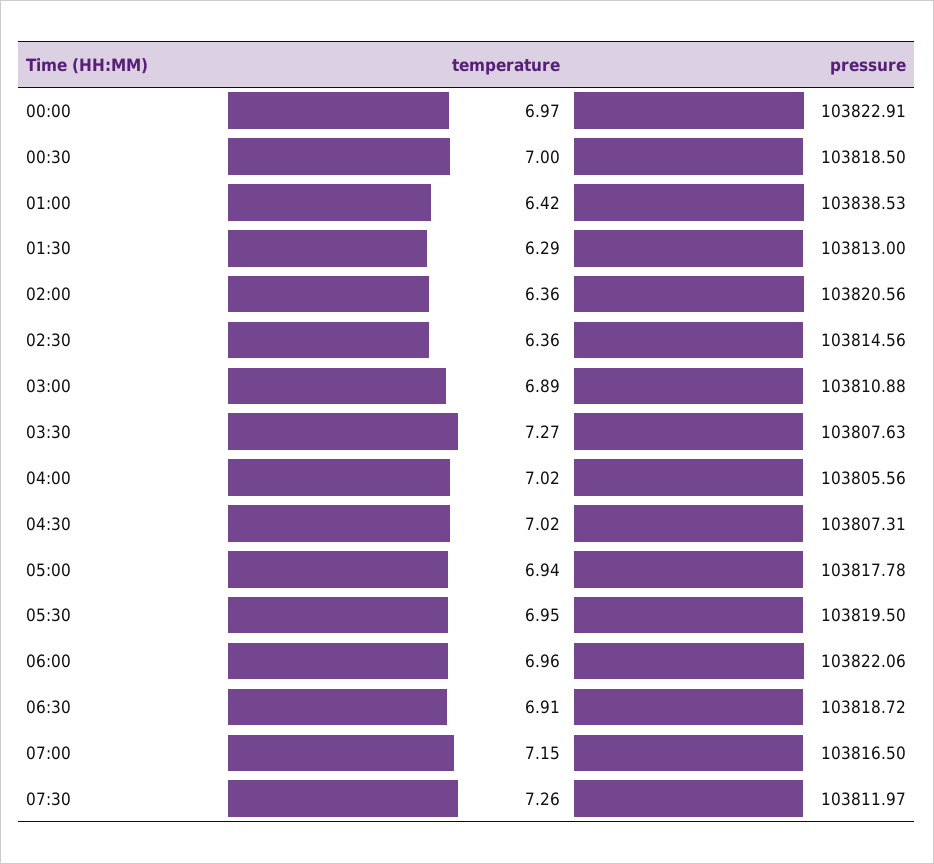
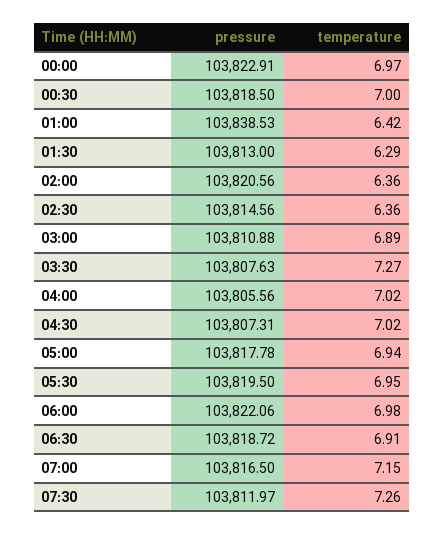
temperature, 06:00: 6.96 -> 6.98

